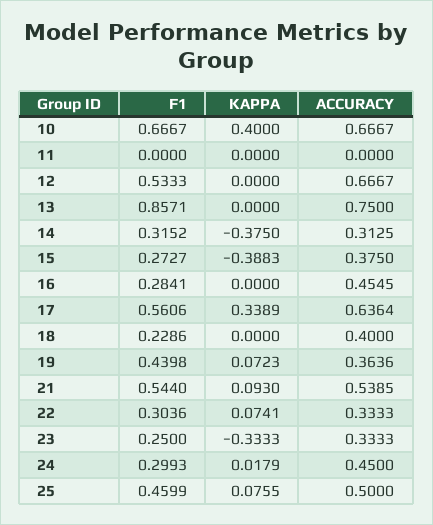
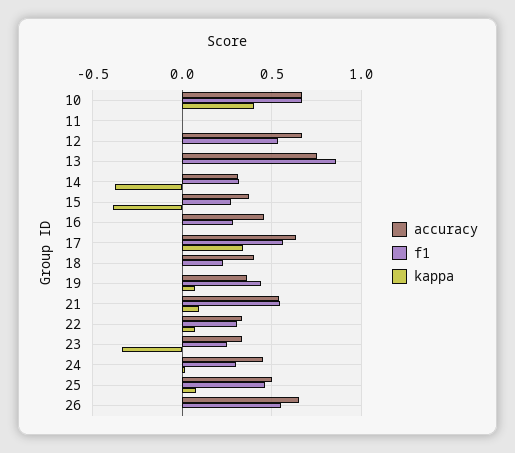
ACCURACY, 26: none -> 0.65
F1, 26: none -> 0.55
KAPPA, 26: none -> 0

